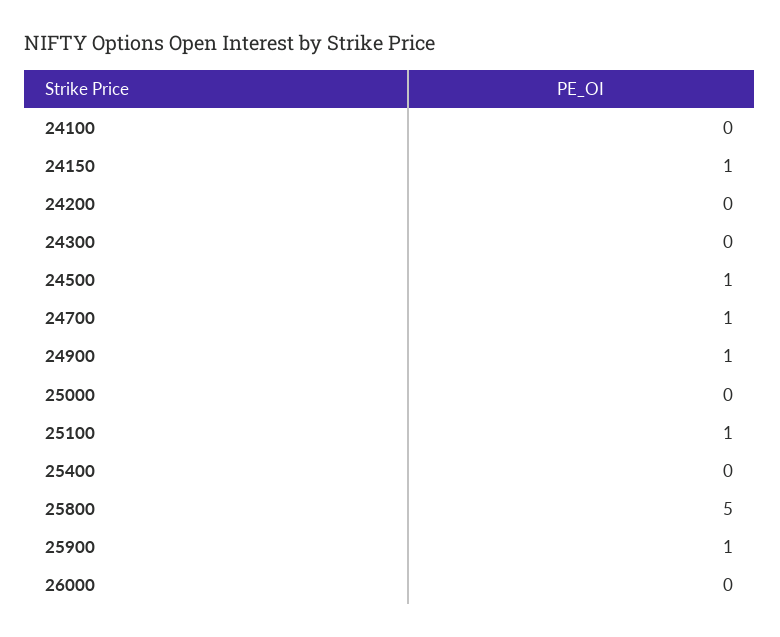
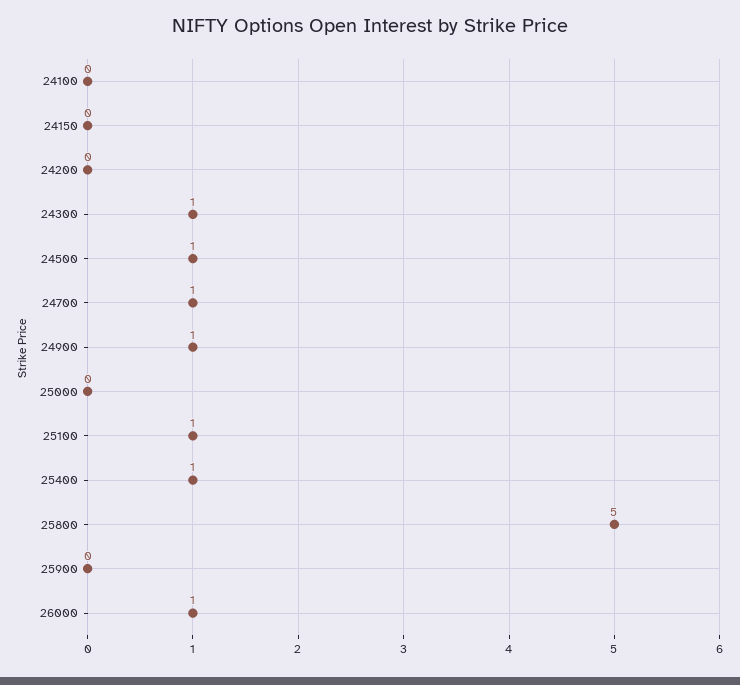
24150: 1 -> 0
24300: 0 -> 1
25400: 0 -> 1
25900: 1 -> 0
26000: 0 -> 1

